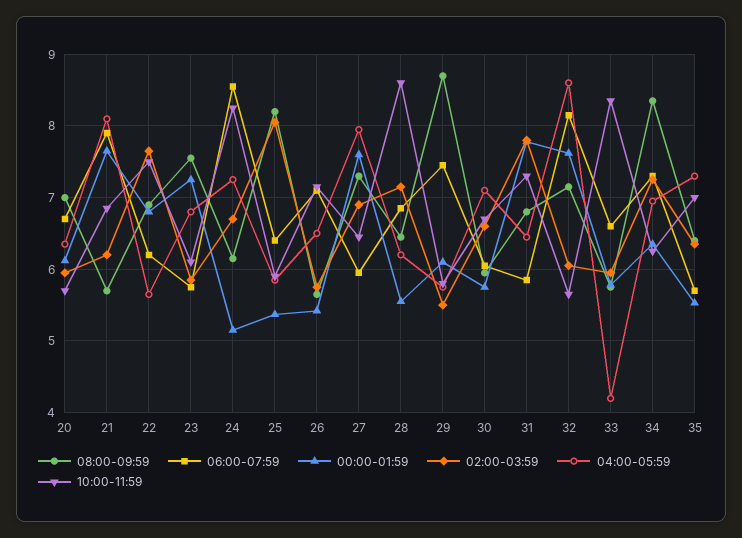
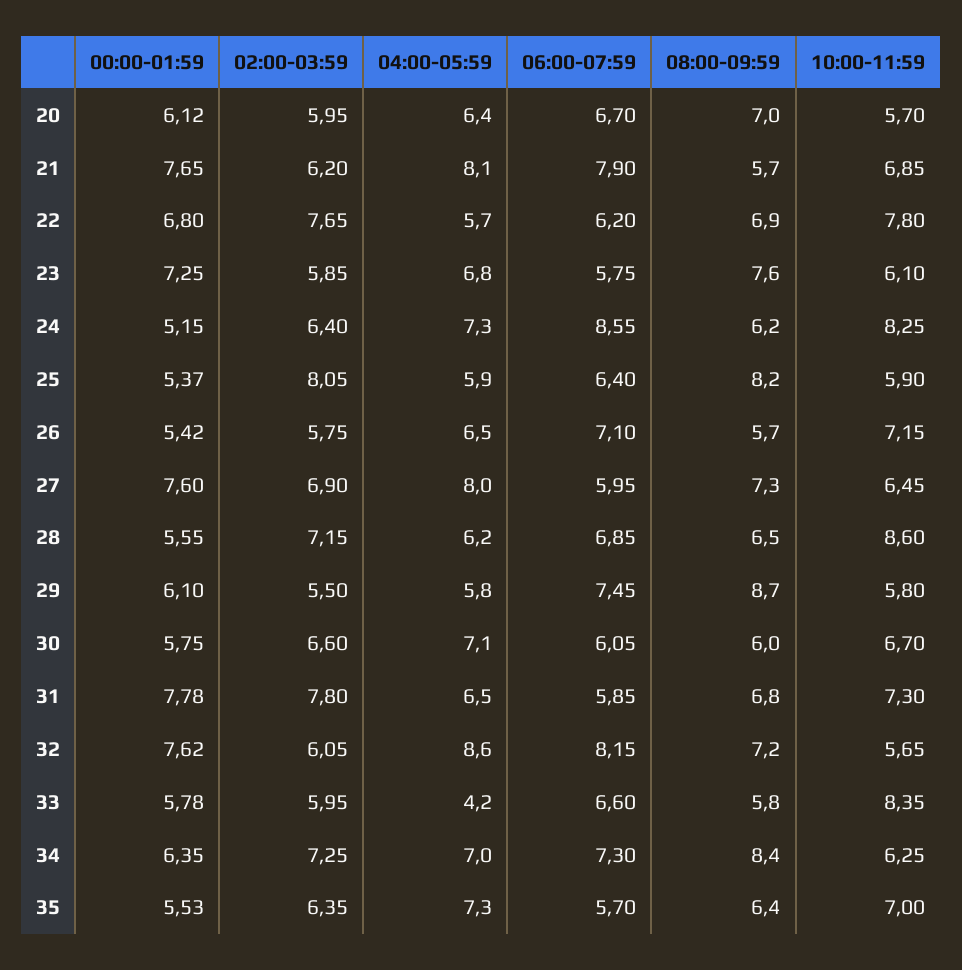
10:00-11:59, 22: 7.5 -> 7.8
02:00-03:59, 24: 6.7 -> 6.4

